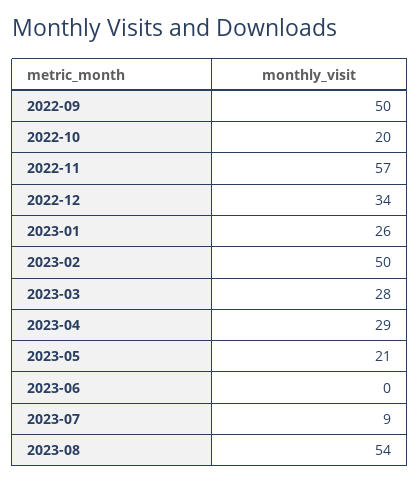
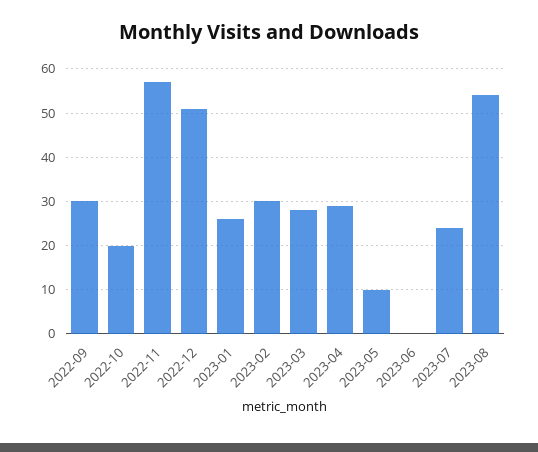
2022-09: 50 -> 30
2022-12: 34 -> 50
2023-02: 50 -> 30
2023-05: 21 -> 10
2023-07: 9 -> 25

